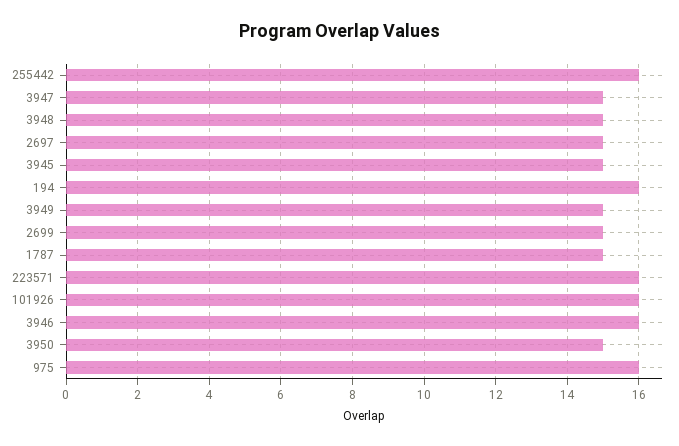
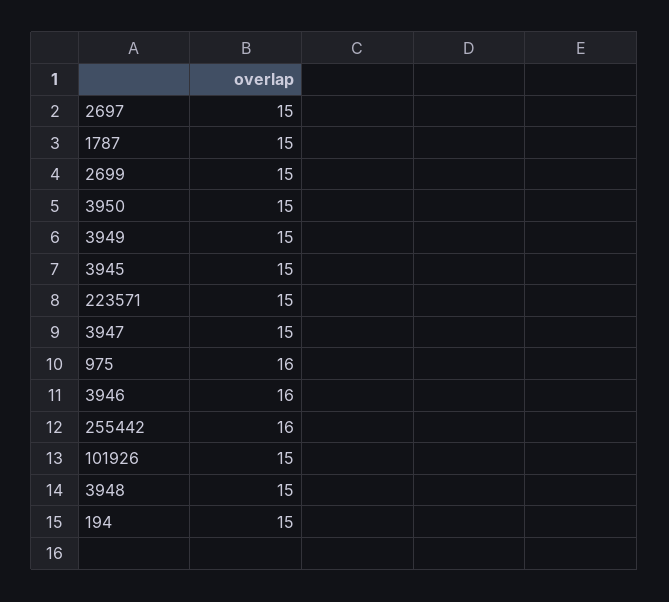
194: 16 -> 15
223571: 16 -> 15
101926: 16 -> 15

